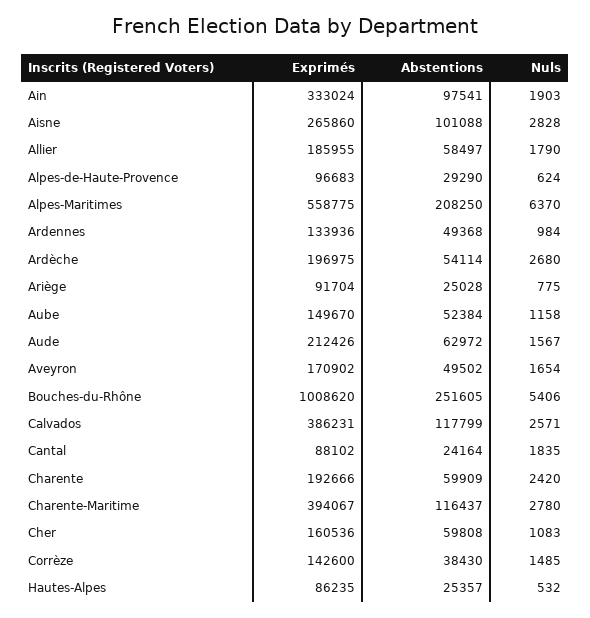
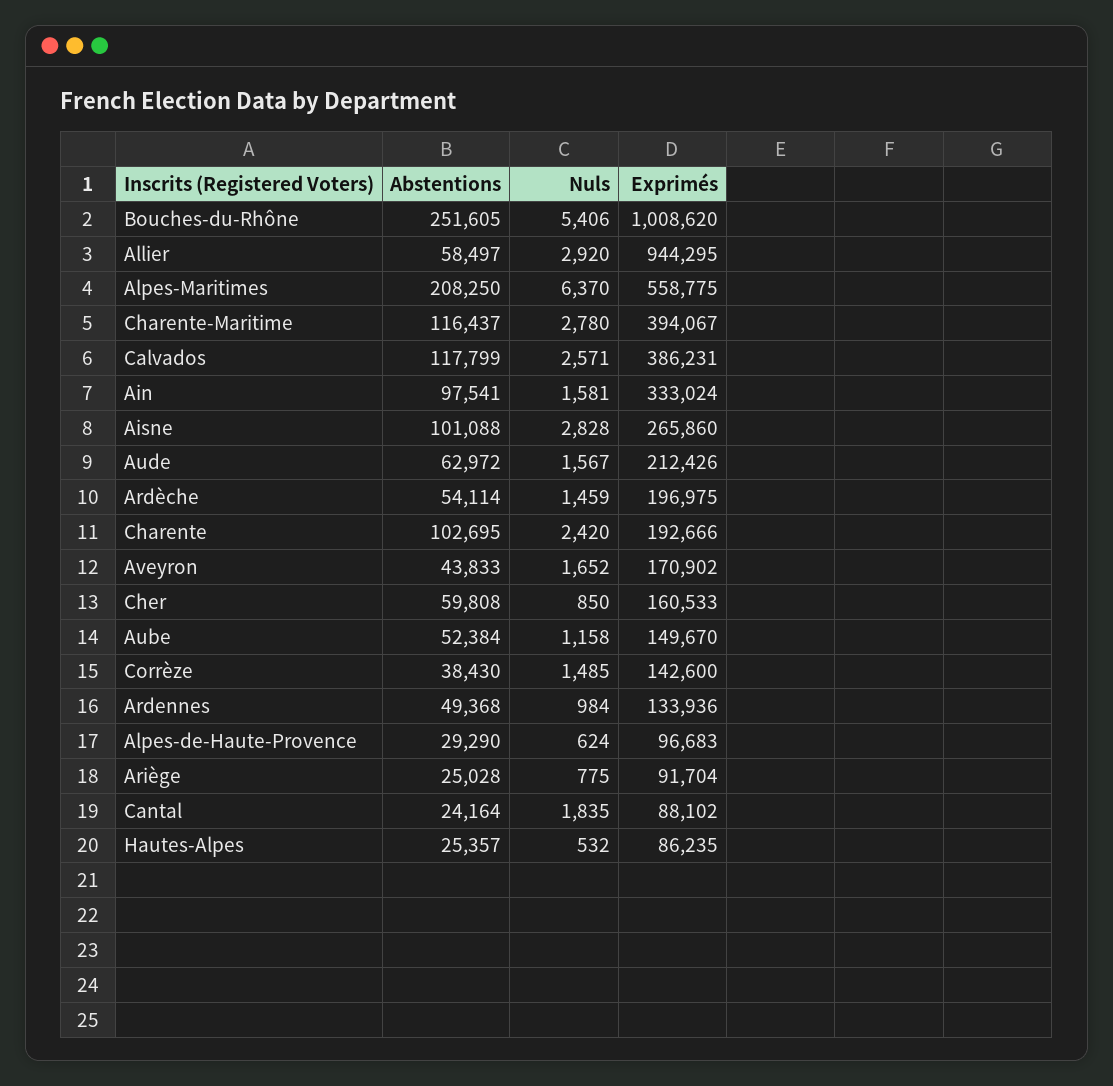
Nuls, Ain: 1903 -> 1581
Exprimés, Allier: 185955 -> 944295
Nuls, Allier: 1790 -> 2920
Nuls, Ardèche: 2680 -> 1459
Abstentions, Aveyron: 49502 -> 43833
Nuls, Aveyron: 1654 -> 1652
Abstentions, Charente: 59909 -> 102695
Exprimés, Cher: 160536 -> 160533
Nuls, Cher: 1083 -> 850

